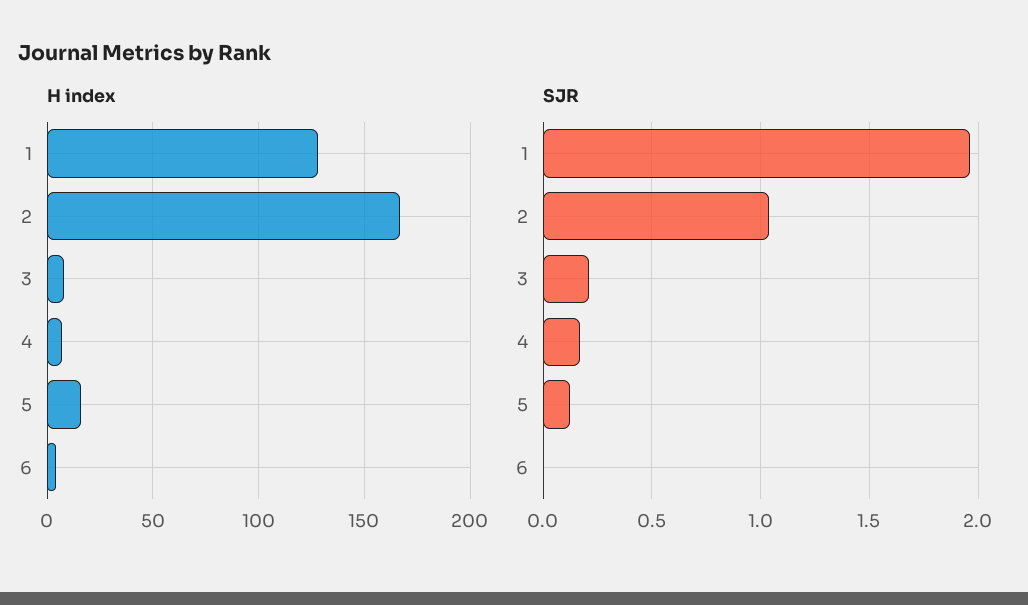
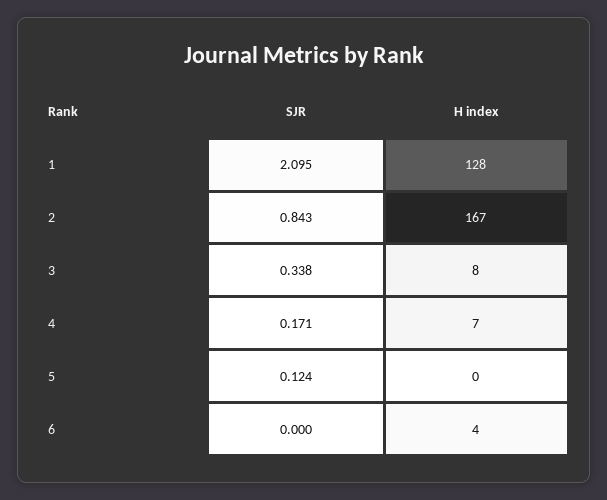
H index, 5: 15 -> 0
SJR, 1: 1.95 -> 2.095
SJR, 2: 1.05 -> 0.843
SJR, 3: 0.2 -> 0.338

